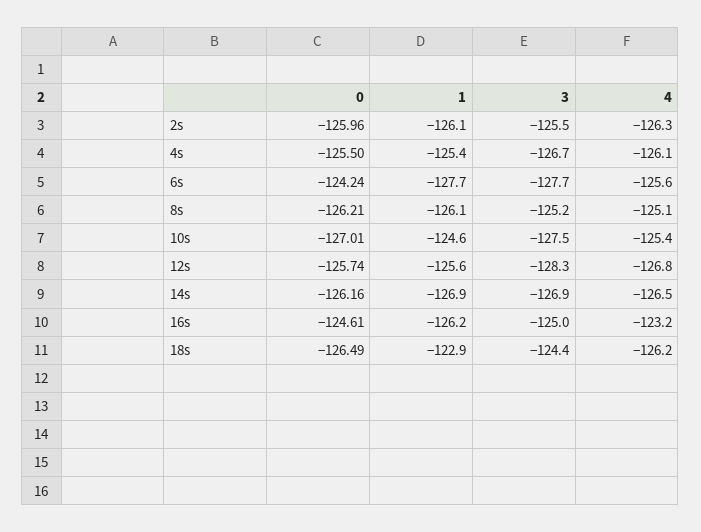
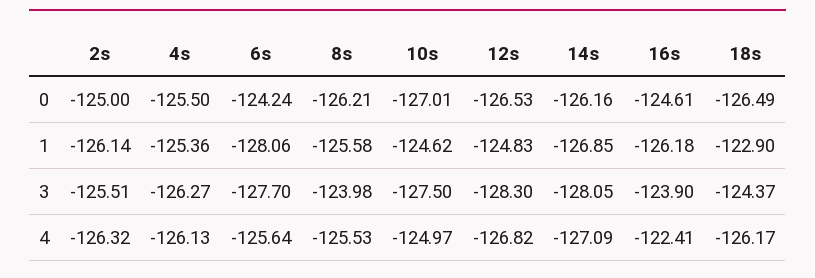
0, 2s: -125.96 -> -125
3, 4s: -126.7 -> -126.27
1, 6s: -127.7 -> -128.06
1, 8s: -126.1 -> -125.58
3, 8s: -125.2 -> -123.98
4, 8s: -125.1 -> -125.53
4, 10s: -125.4 -> -124.97
0, 12s: -125.74 -> -126.53
1, 12s: -125.6 -> -124.83
3, 14s: -126.9 -> -128.05
4, 14s: -126.5 -> -127.09
3, 16s: -125 -> -123.9
4, 16s: -123.2 -> -122.41

